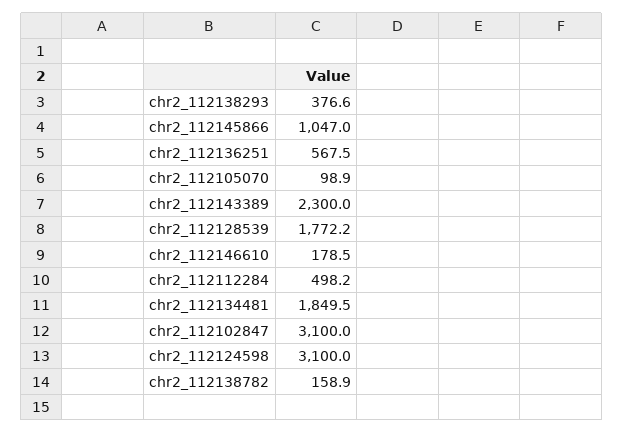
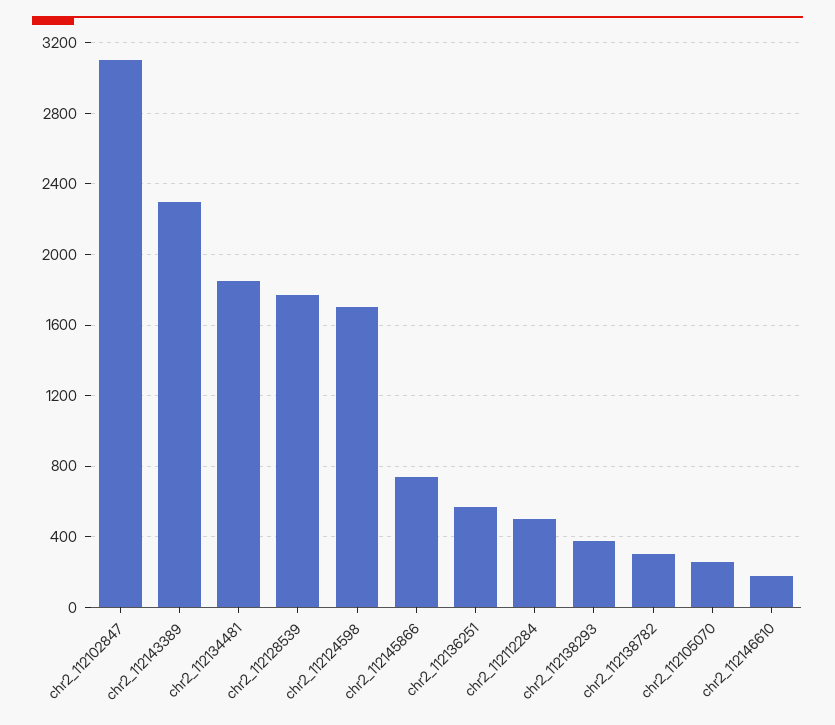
chr2_112145866: 1047 -> 750
chr2_112105070: 98.9 -> 250
chr2_112124598: 3100 -> 1700
chr2_112138782: 158.9 -> 300

